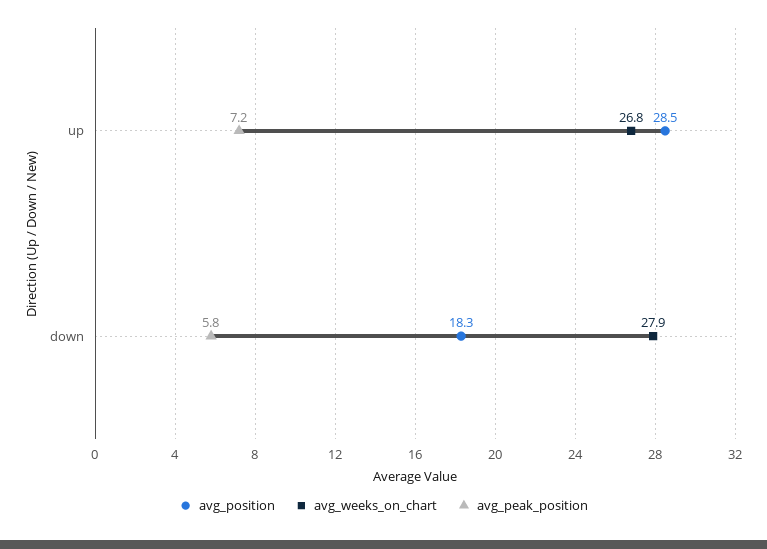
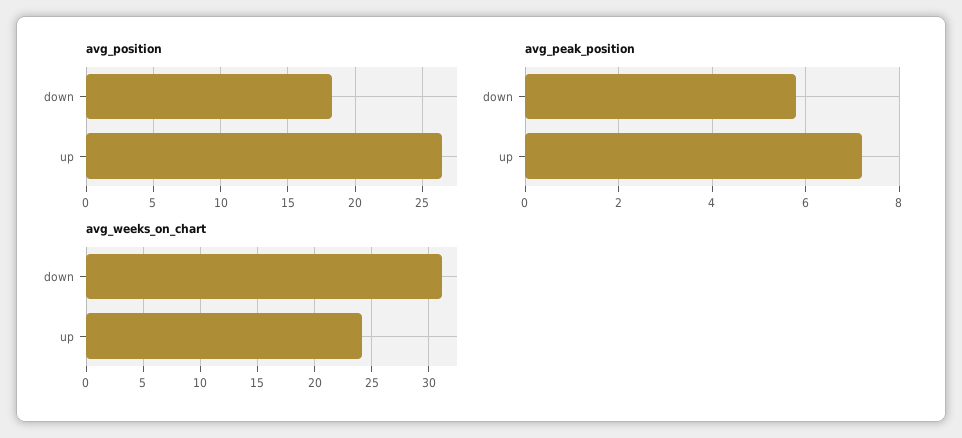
avg_position, up: 28.5 -> 26.5
avg_weeks_on_chart, up: 26.8 -> 24
avg_weeks_on_chart, down: 27.9 -> 31

